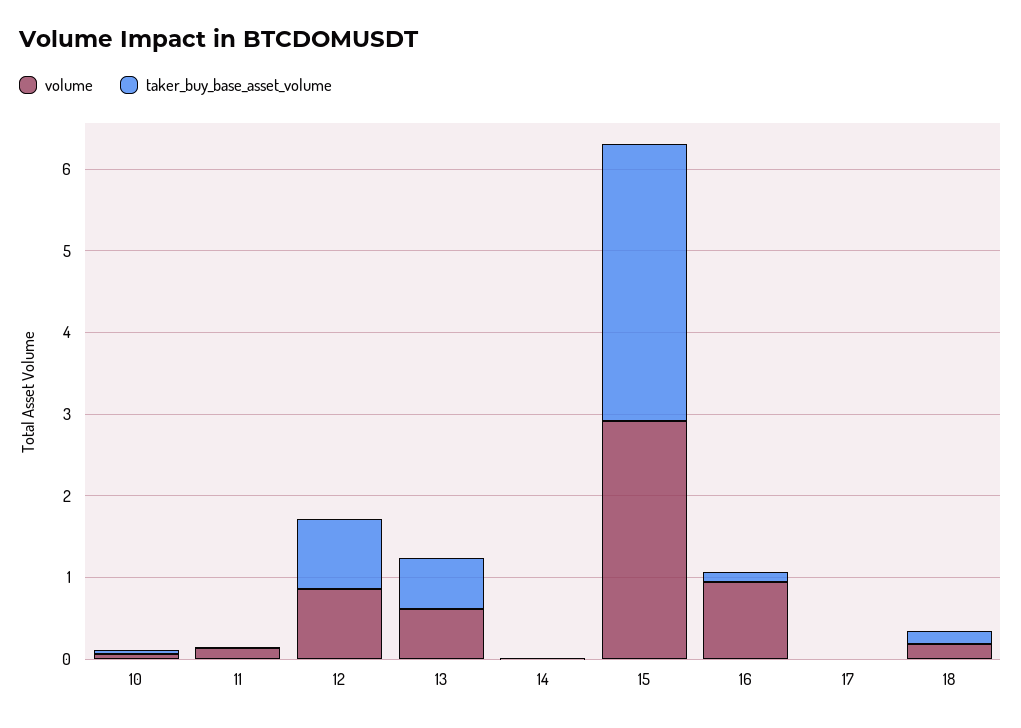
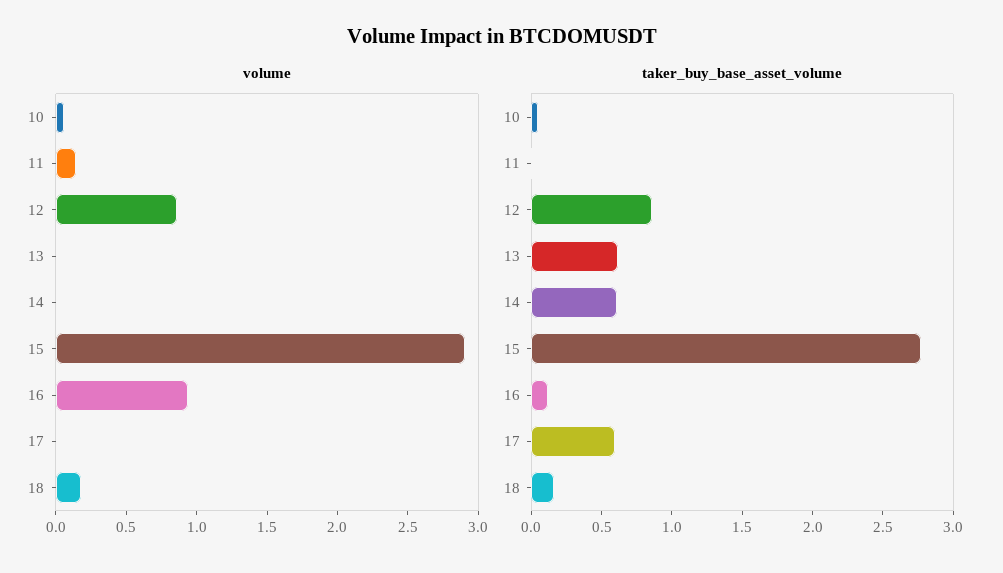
volume, 13: 0.6 -> 0
taker_buy_base_asset_volume, 14: 0 -> 0.6
taker_buy_base_asset_volume, 15: 3.4 -> 2.8
taker_buy_base_asset_volume, 17: 0 -> 0.6

